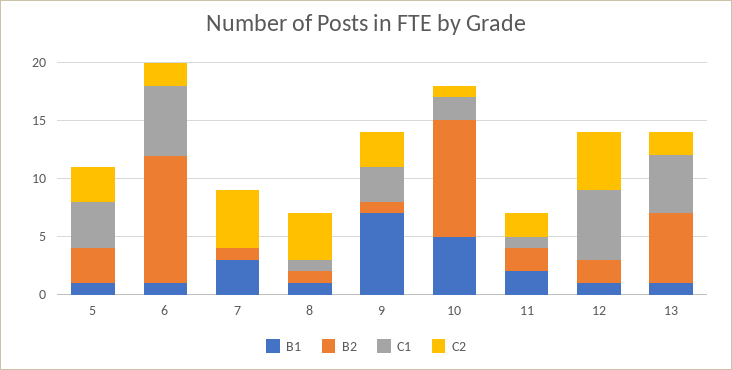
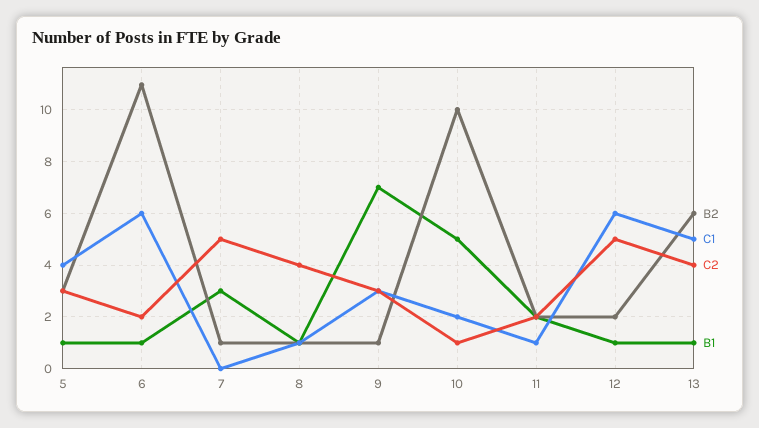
C2, 13: 2 -> 4

